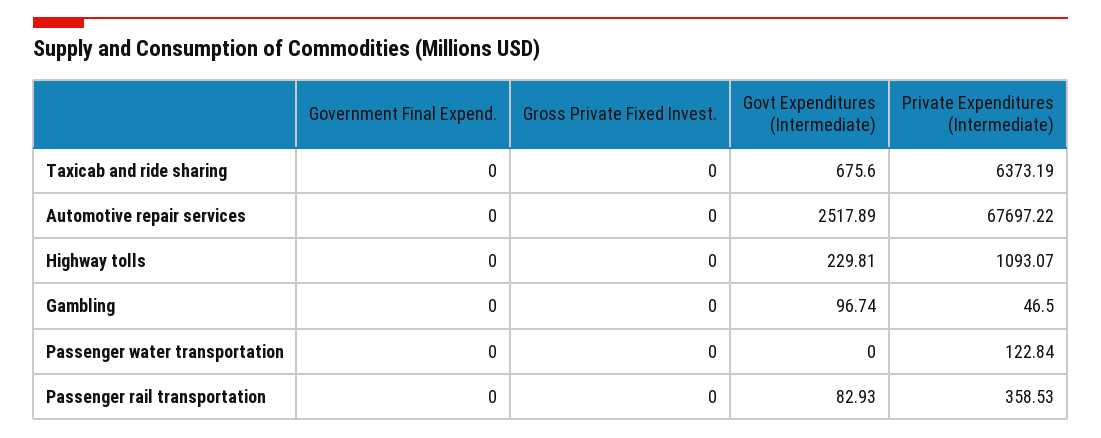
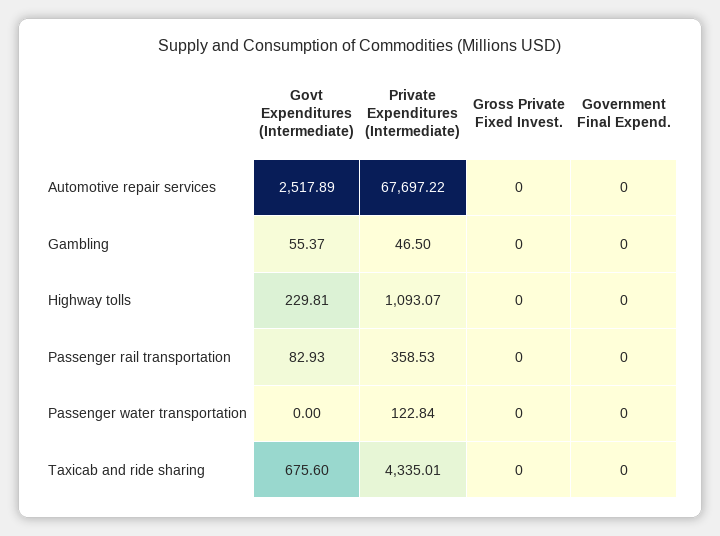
Private Expenditures (Intermediate), Taxicab and ride sharing: 6373.19 -> 4335.01
Govt Expenditures (Intermediate), Gambling: 96.74 -> 55.37

